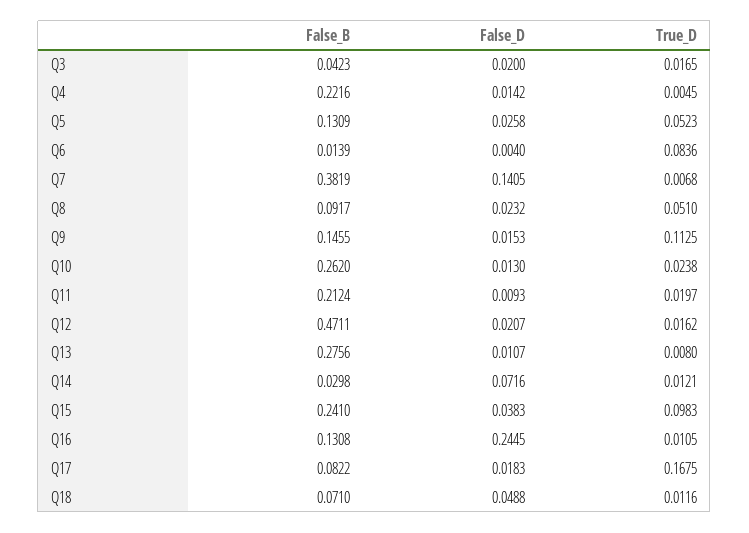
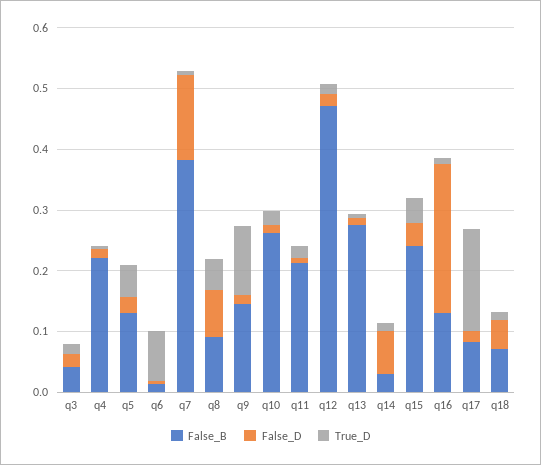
False_D, Q8: 0.0232 -> 0.08
True_D, Q15: 0.0983 -> 0.04

